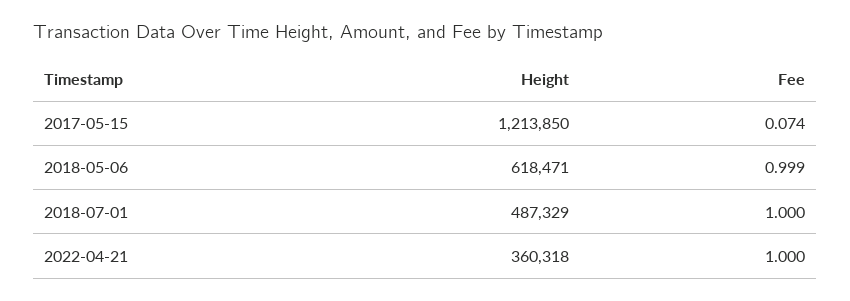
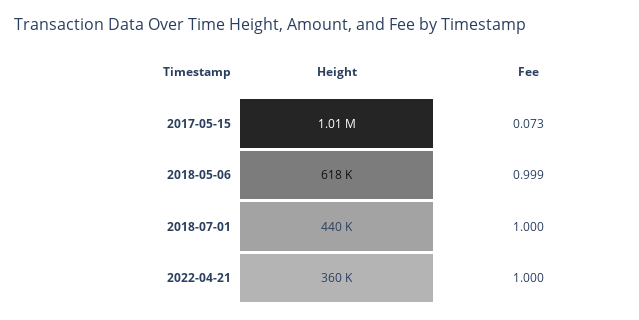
Height, 2017-05-15: 1213850 -> 1010000
Fee, 2017-05-15: 0.074 -> 0.073
Height, 2018-07-01: 487329 -> 440000

